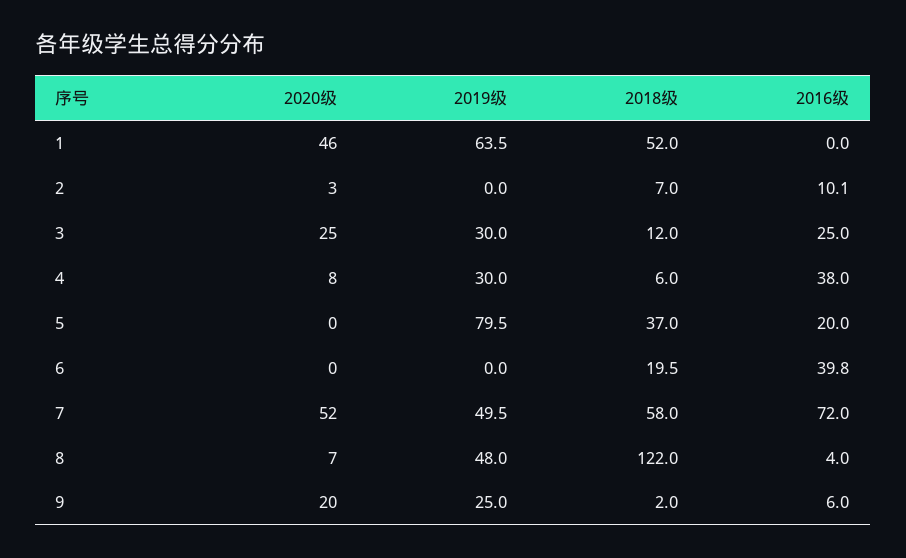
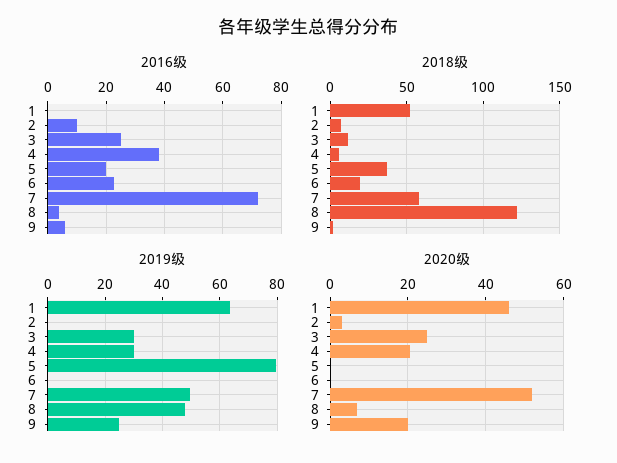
2020级, 4: 8 -> 20
2016级, 6: 39.8 -> 22.5

